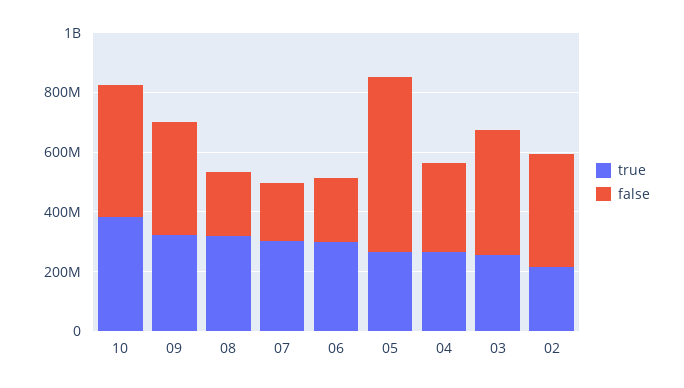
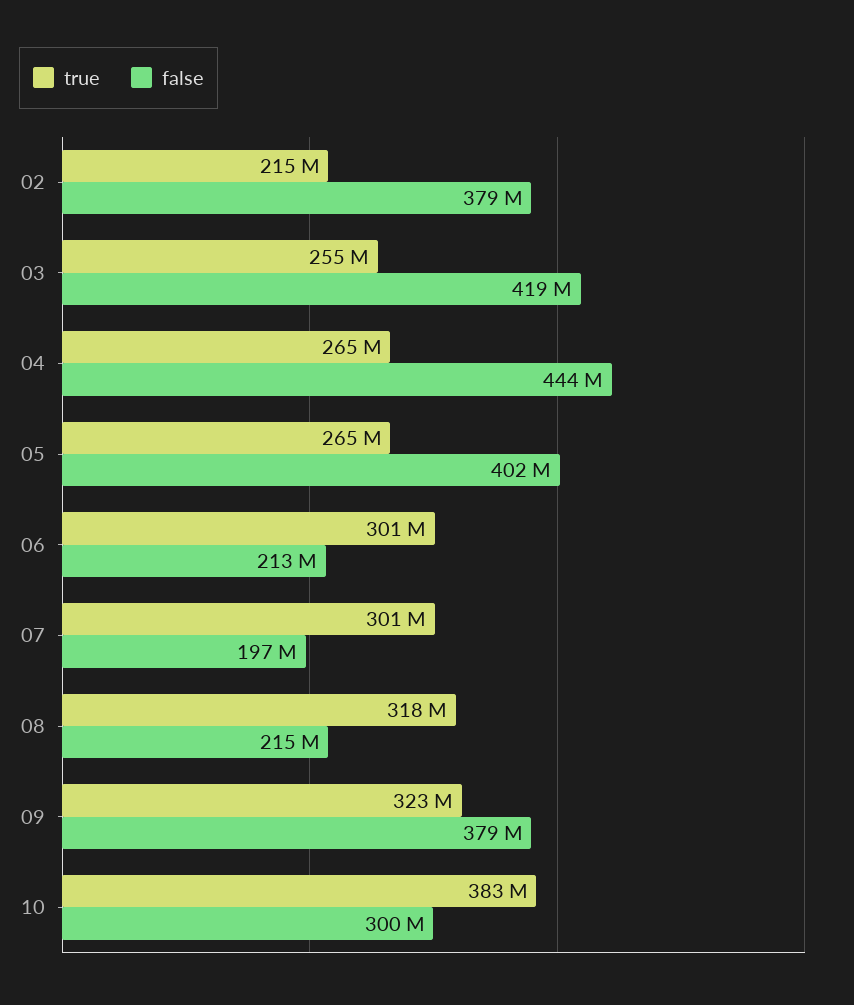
false, 10: 450000000 -> 300000000
false, 05: 600000000 -> 402000000
false, 04: 300000000 -> 444000000

